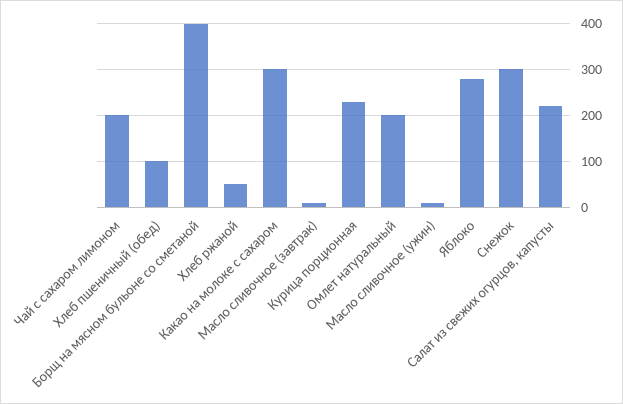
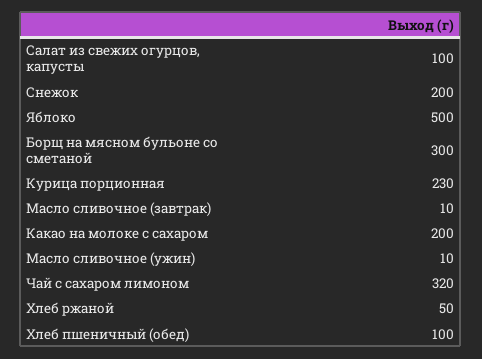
Чай с сахаром лимоном: 200 -> 320
Борщ на мясном бульоне со сметаной: 400 -> 300
Какао на молоке с сахаром: 300 -> 200
Омлет натуральный: 200 -> none
Яблоко: 280 -> 500
Снежок: 300 -> 200
Салат из свежих огурцов, капусты: 220 -> 100

